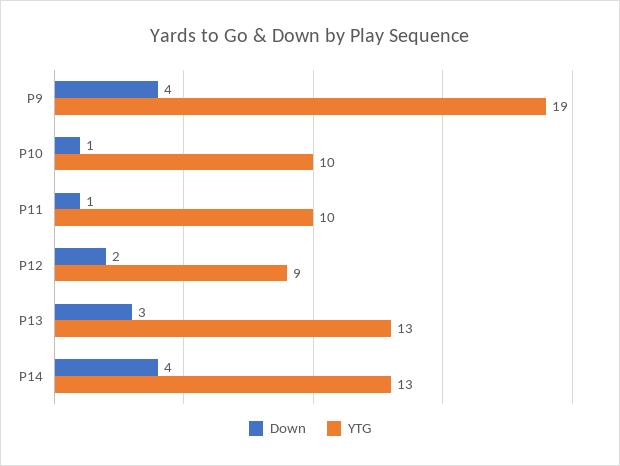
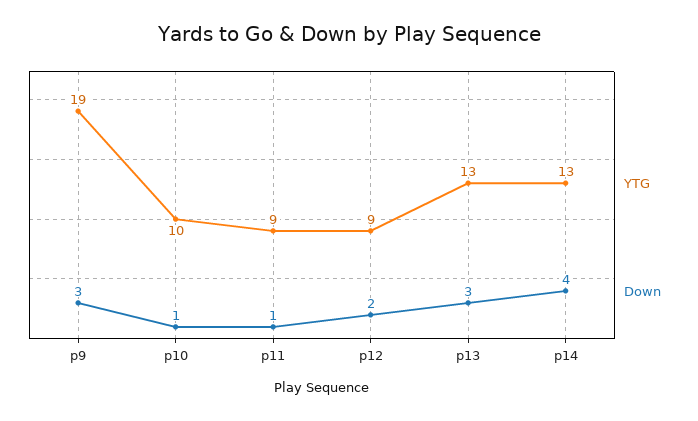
Down, P9: 4 -> 3
YTG, P11: 10 -> 9

